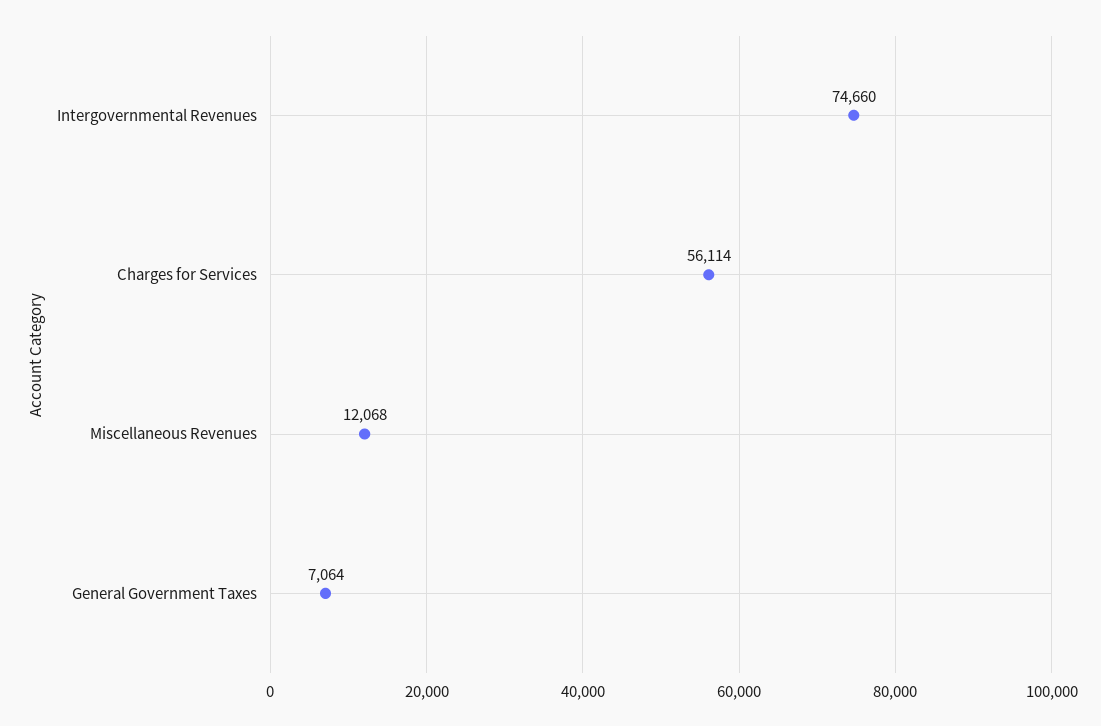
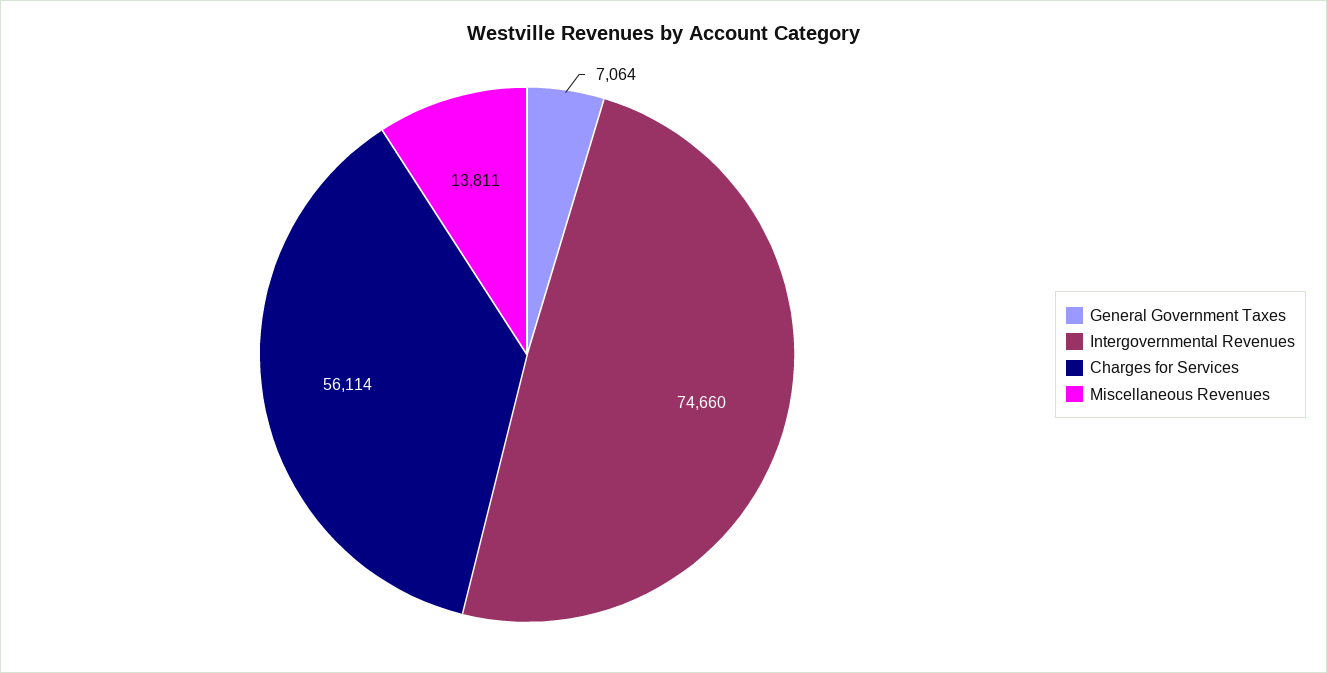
Miscellaneous Revenues: 12068 -> 13811

